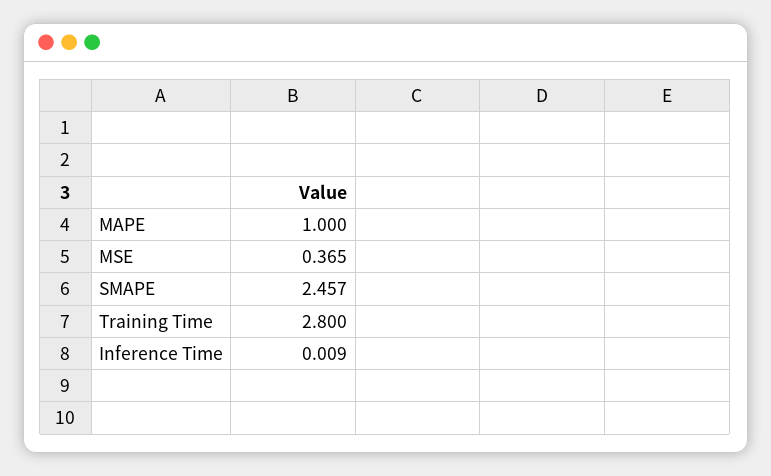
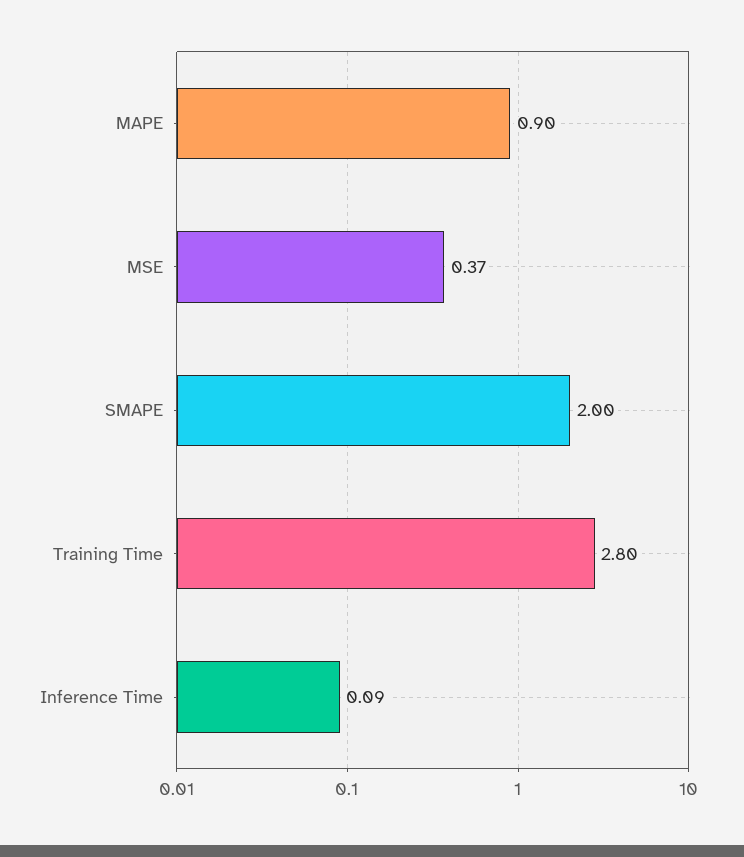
MAPE: 1 -> 0.9
SMAPE: 2.457 -> 2
Inference Time: 0.009 -> 0.09

